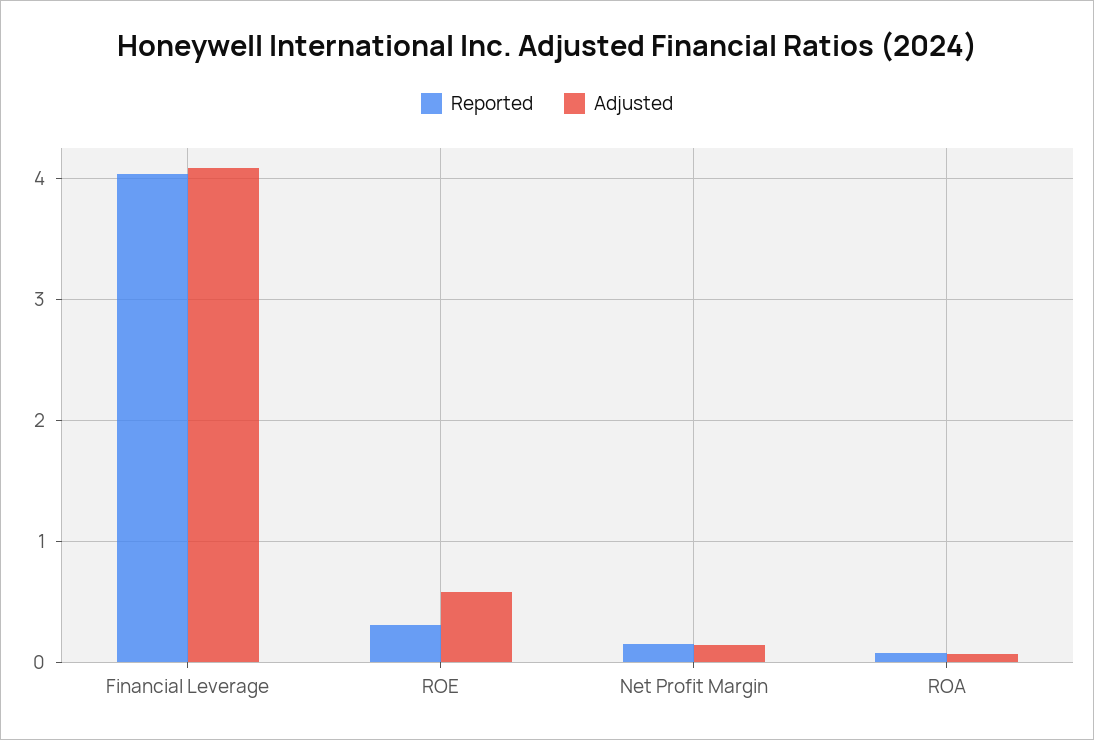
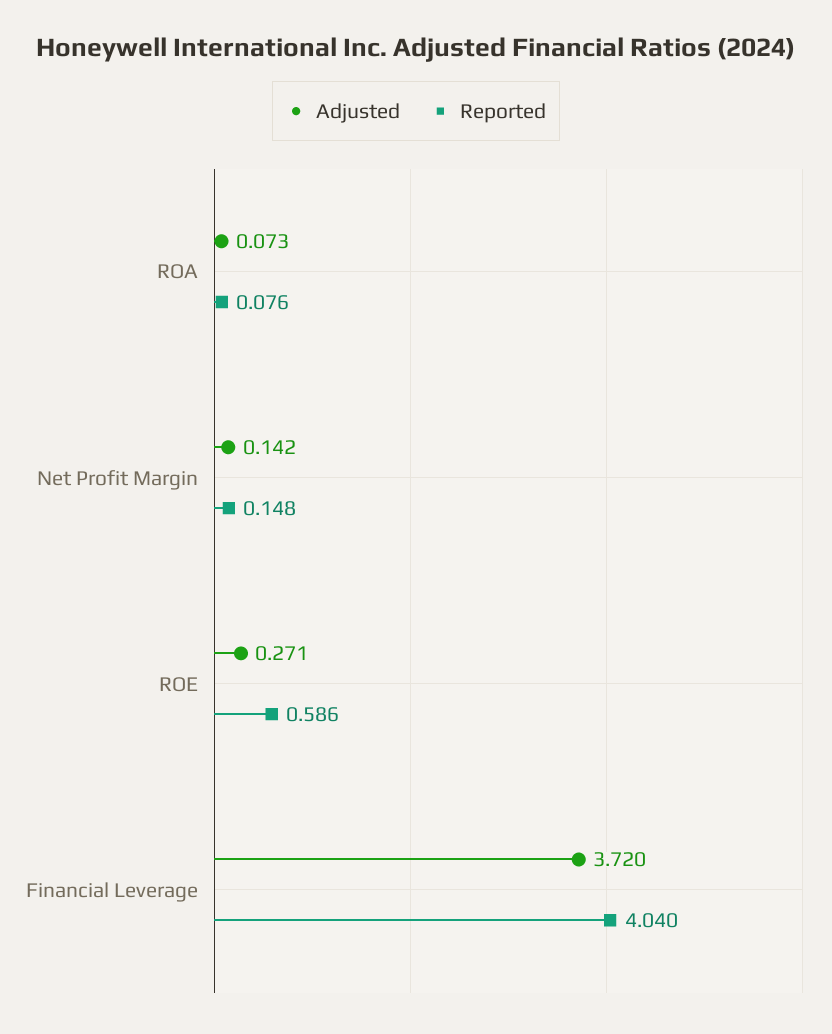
Adjusted, Financial Leverage: 4.1 -> 3.72
Reported, ROE: 0.3 -> 0.586
Adjusted, ROE: 0.6 -> 0.271

